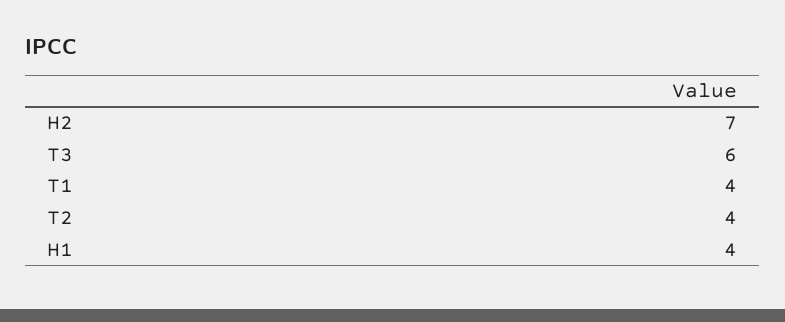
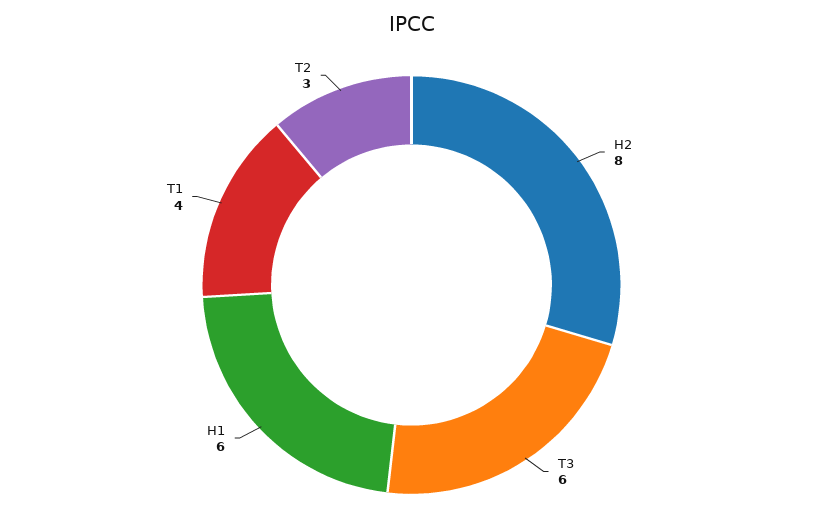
H2: 7 -> 8
T2: 4 -> 3
H1: 4 -> 6

